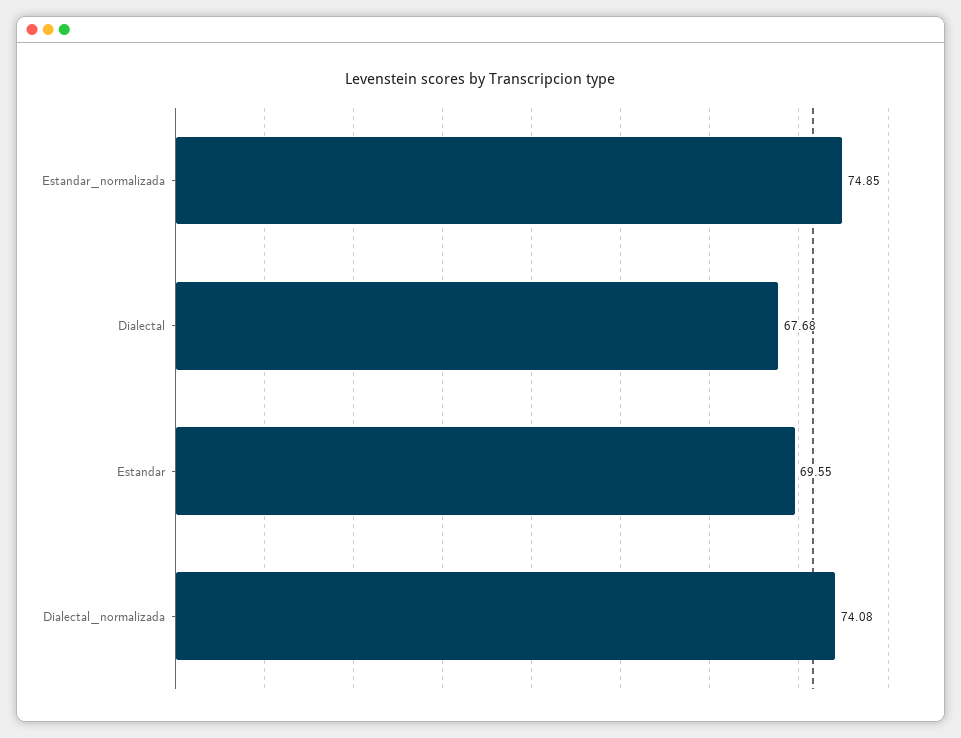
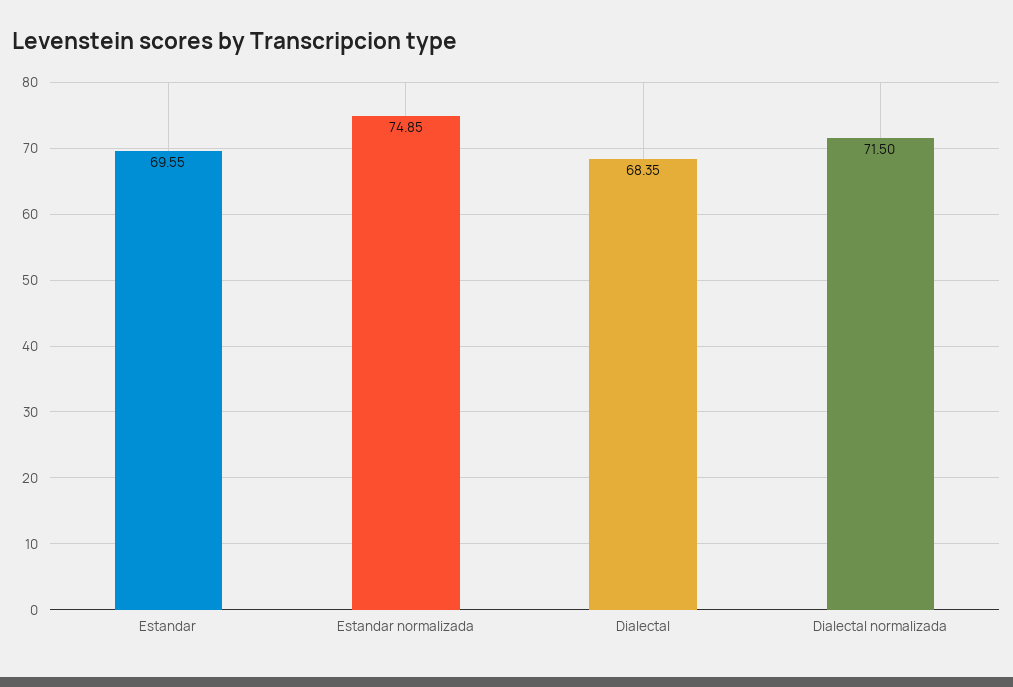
Dialectal: 67.68 -> 68.35
Dialectal_normalizada: 74.08 -> 71.5

